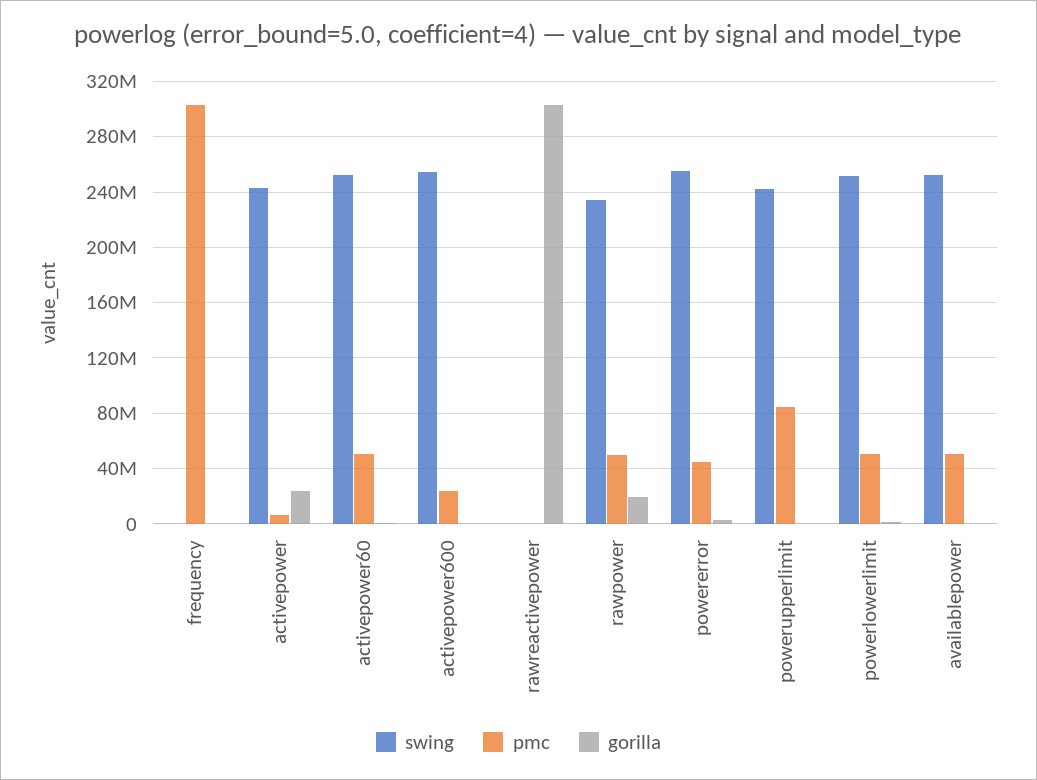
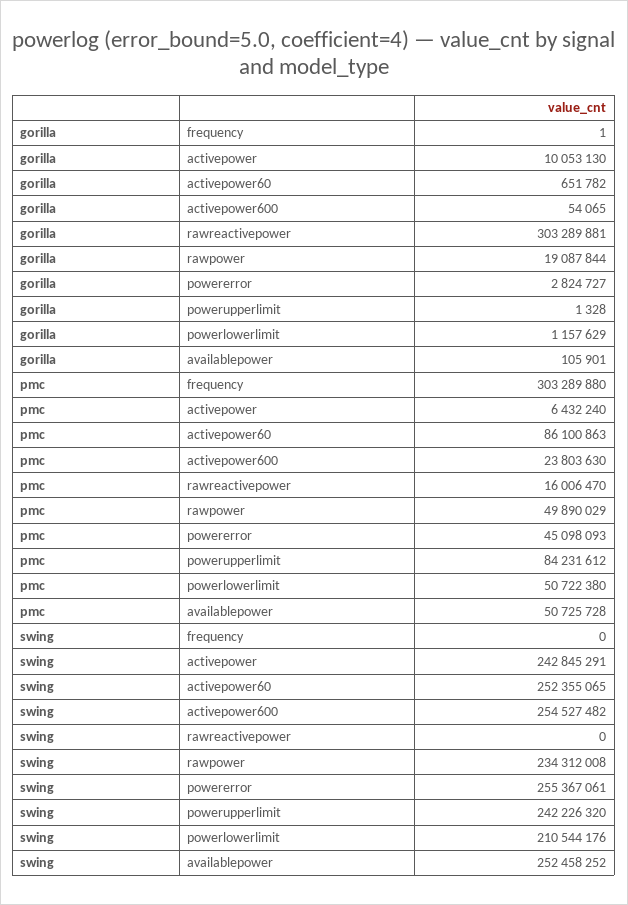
gorilla, activepower: 25000000 -> 10053130
pmc, activepower60: 50000000 -> 86100863
pmc, rawreactivepower: 0 -> 16006470
swing, powerlowerlimit: 250000000 -> 210544176

